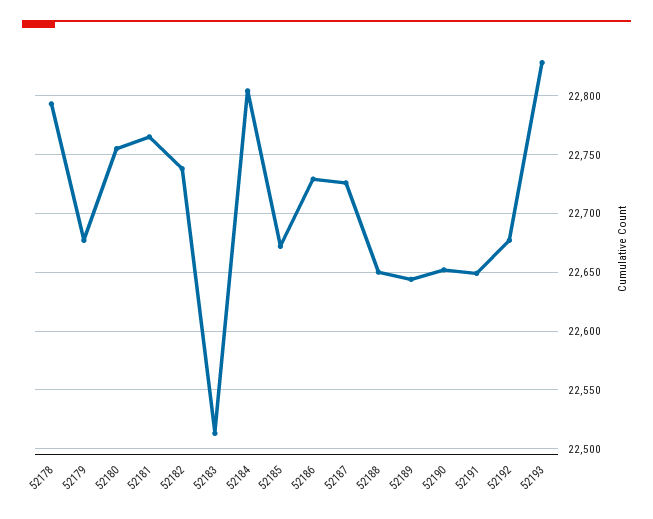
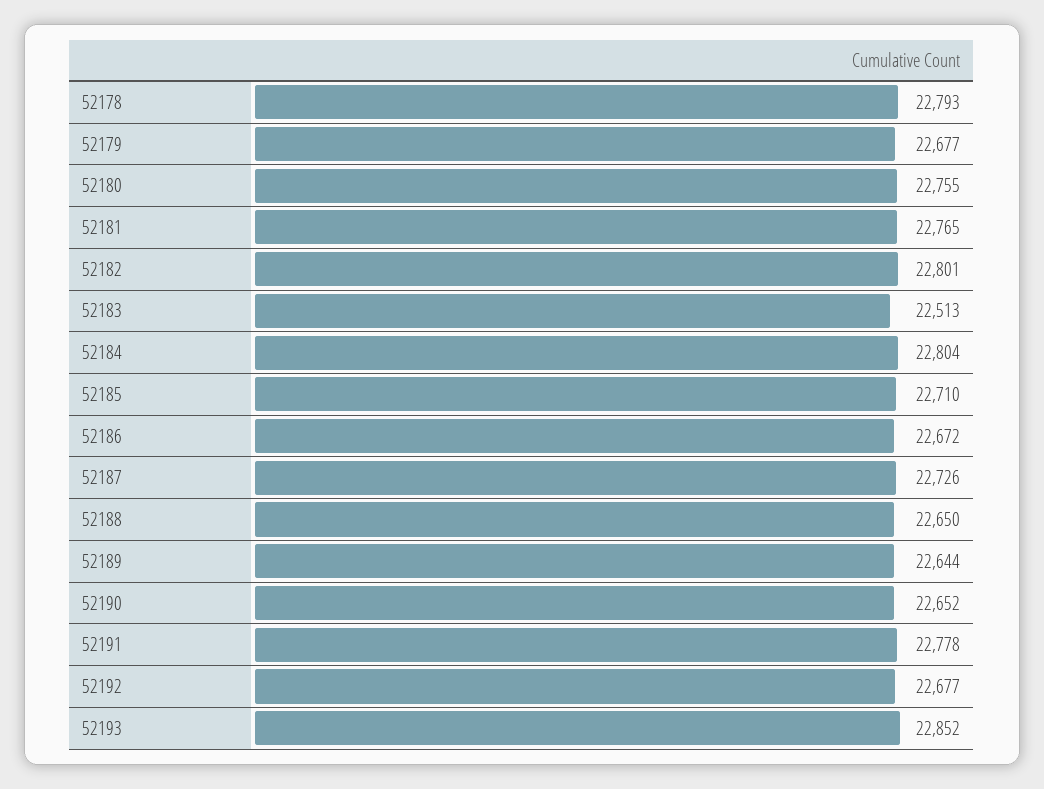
52182: 22740 -> 22801
52185: 22670 -> 22710
52186: 22730 -> 22672
52191: 22650 -> 22778
52193: 22830 -> 22852

